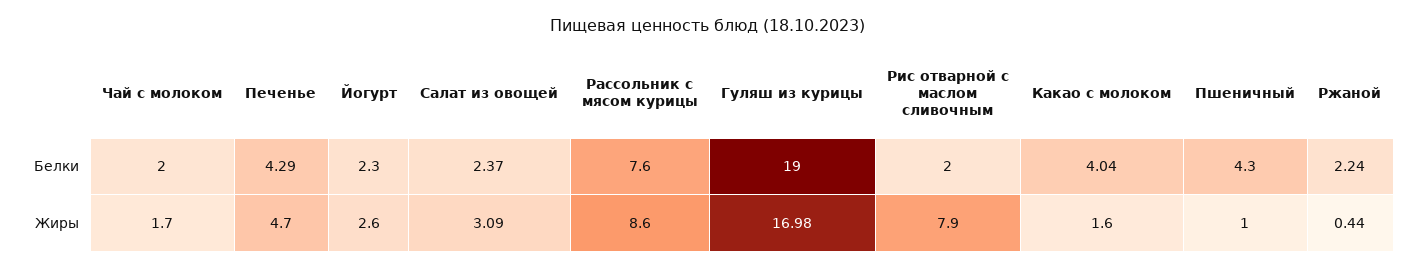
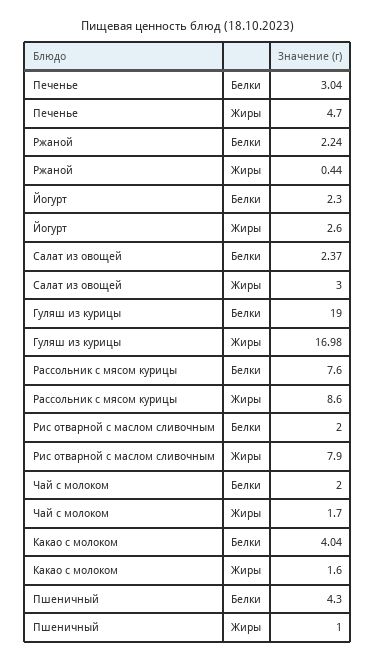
Печенье, Белки: 4.29 -> 3.04
Салат из овощей, Жиры: 3.09 -> 3

